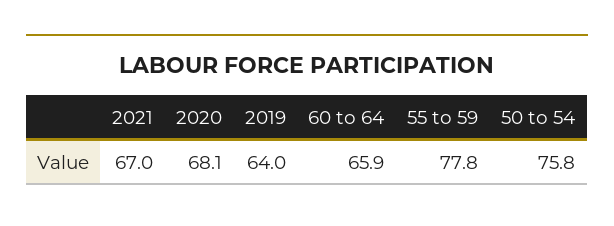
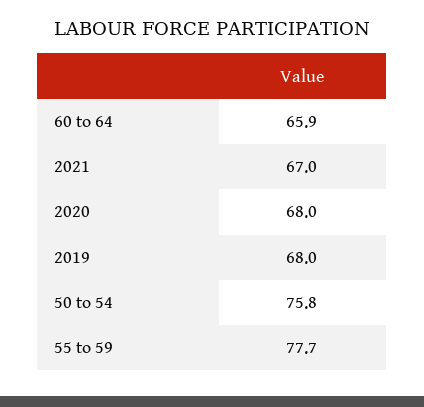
2020: 68.1 -> 68
2019: 64 -> 68
55 to 59: 77.8 -> 77.7

